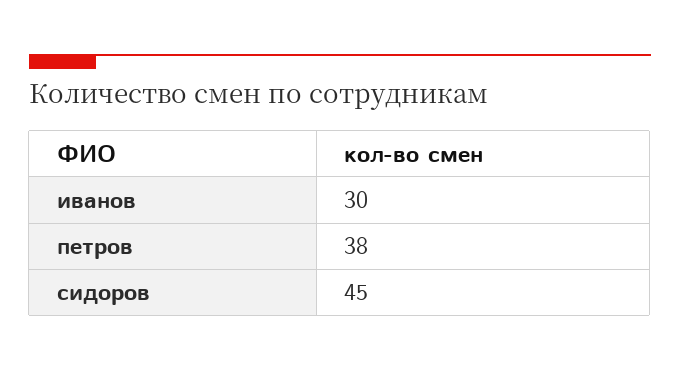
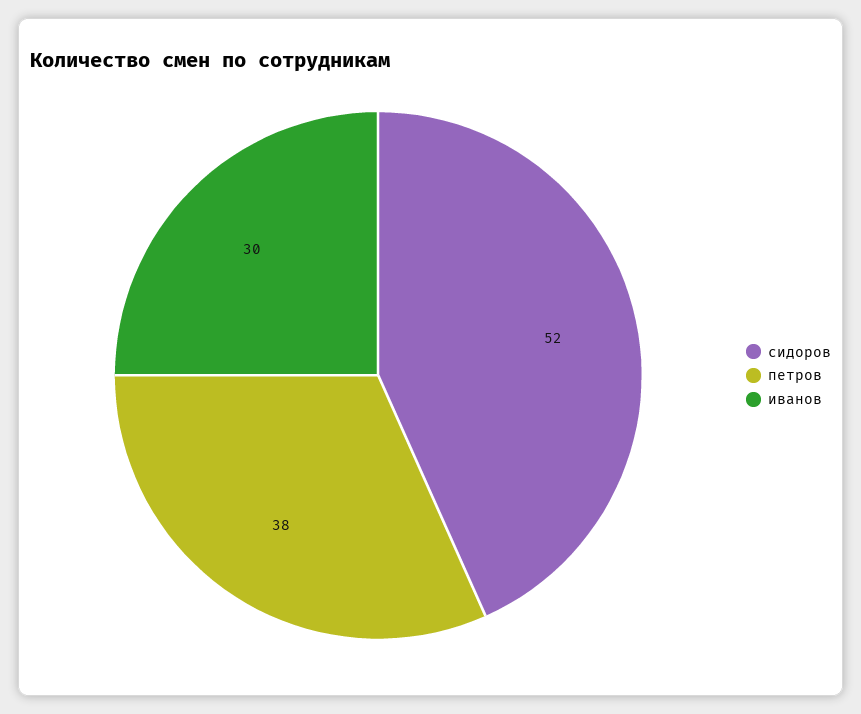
сидоров: 45 -> 52

